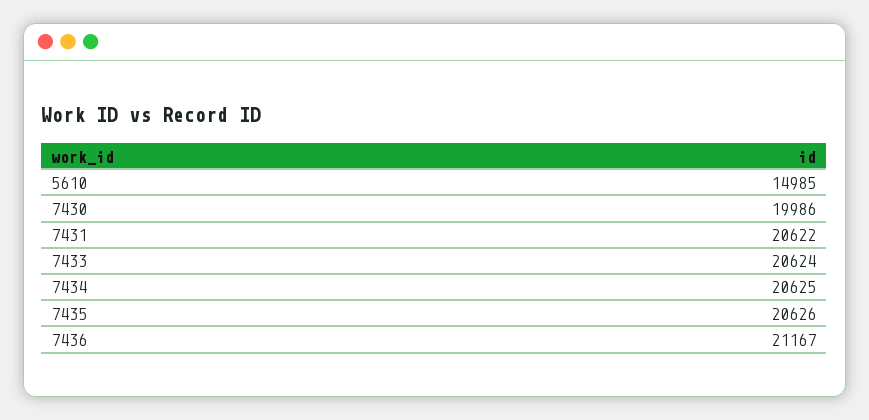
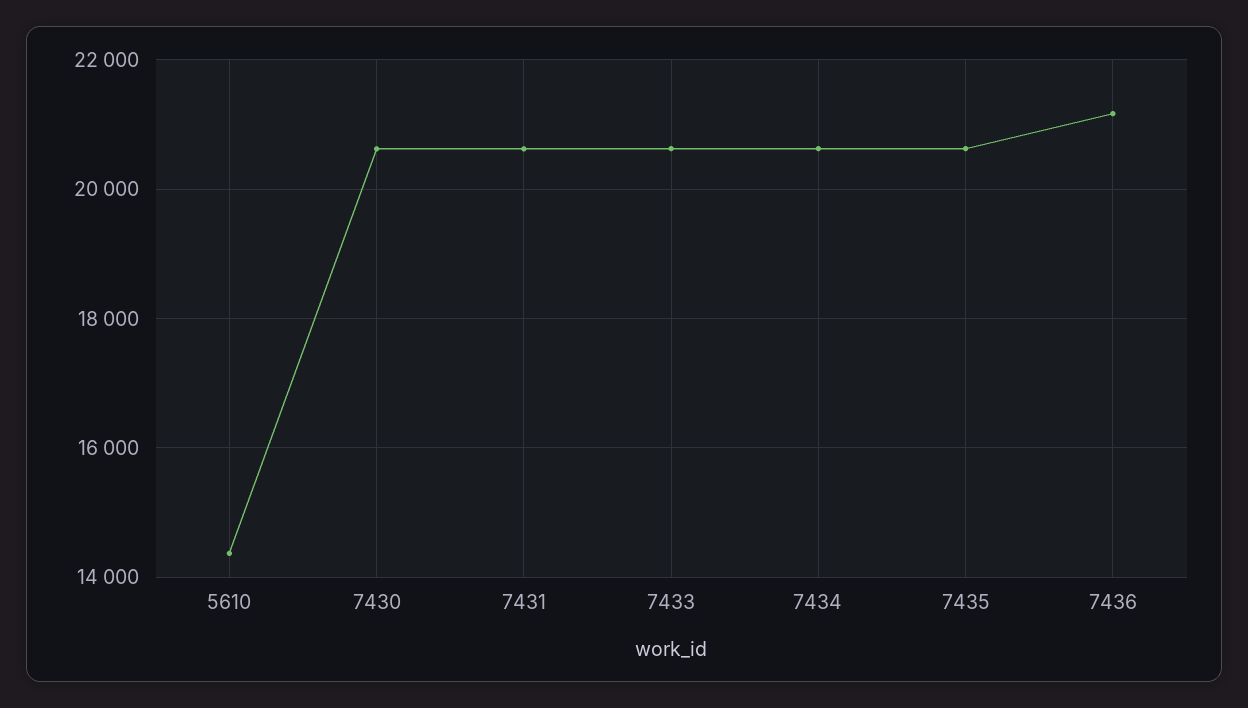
5610: 14985 -> 14400
7430: 19986 -> 20600

